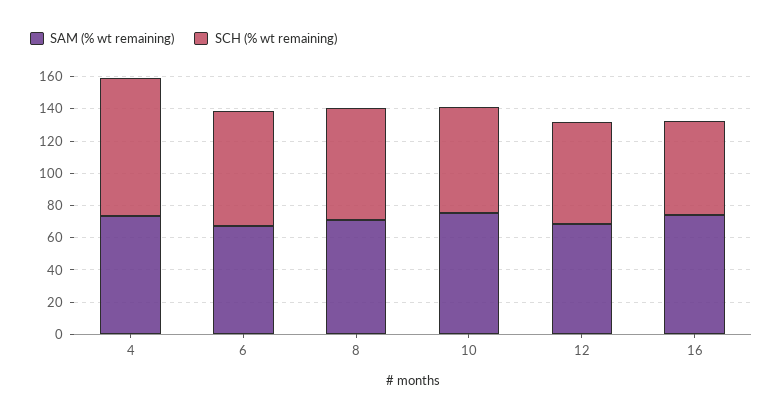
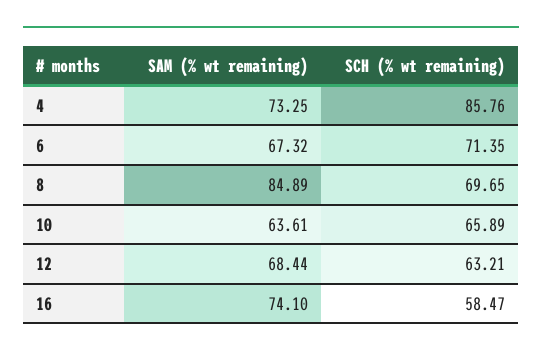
SAM (% wt remaining), 8: 70 -> 84.89
SAM (% wt remaining), 10: 75 -> 63.61

